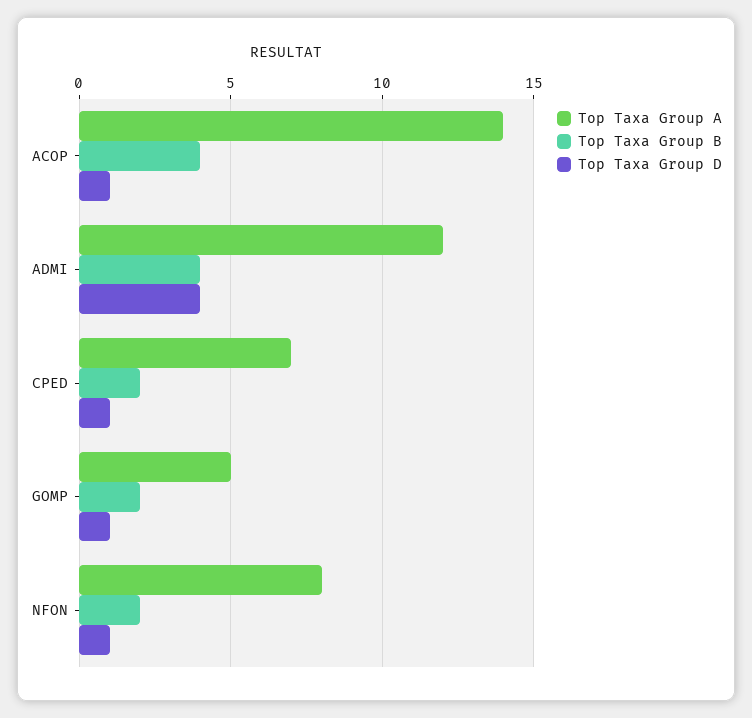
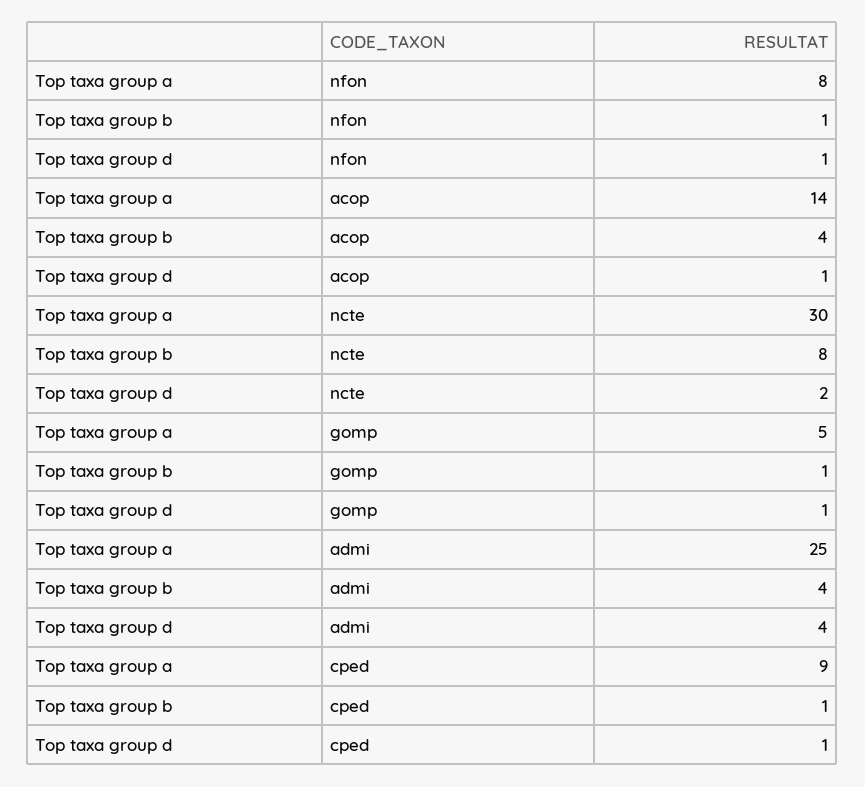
Top Taxa Group A, ADMI: 12 -> 25
Top Taxa Group A, CPED: 7 -> 9
Top Taxa Group B, CPED: 2 -> 1
Top Taxa Group B, GOMP: 2 -> 1
Top Taxa Group B, NFON: 2 -> 1
Top Taxa Group A, ncte: none -> 30
Top Taxa Group B, ncte: none -> 8
Top Taxa Group D, ncte: none -> 2

